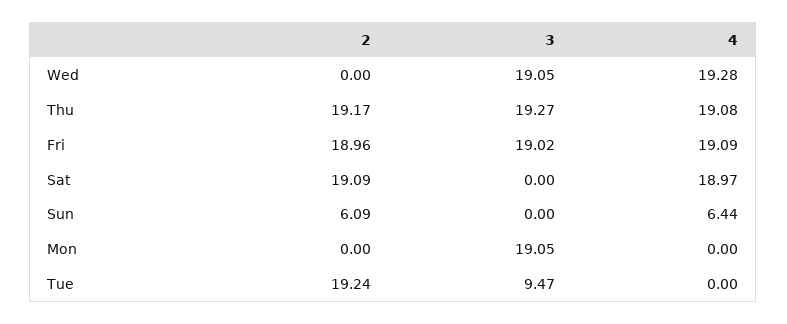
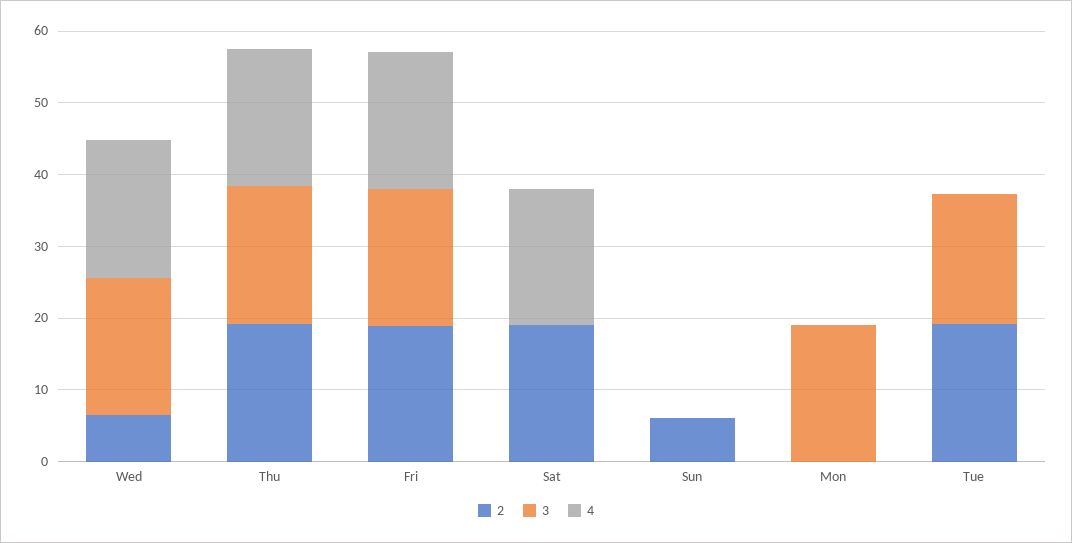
2, Wed: 0 -> 6
4, Sun: 6.44 -> 0
3, Tue: 9.47 -> 18

